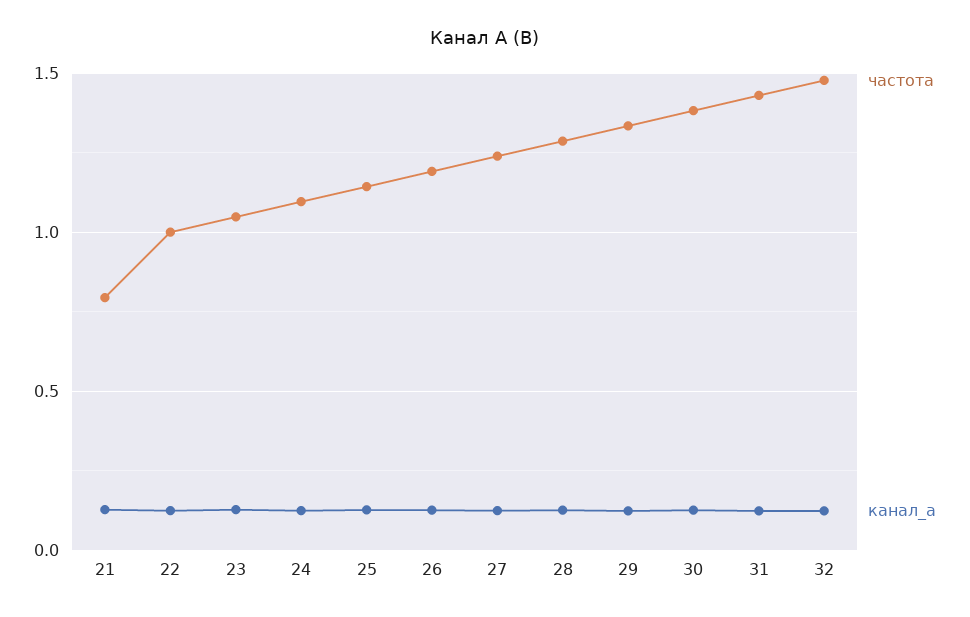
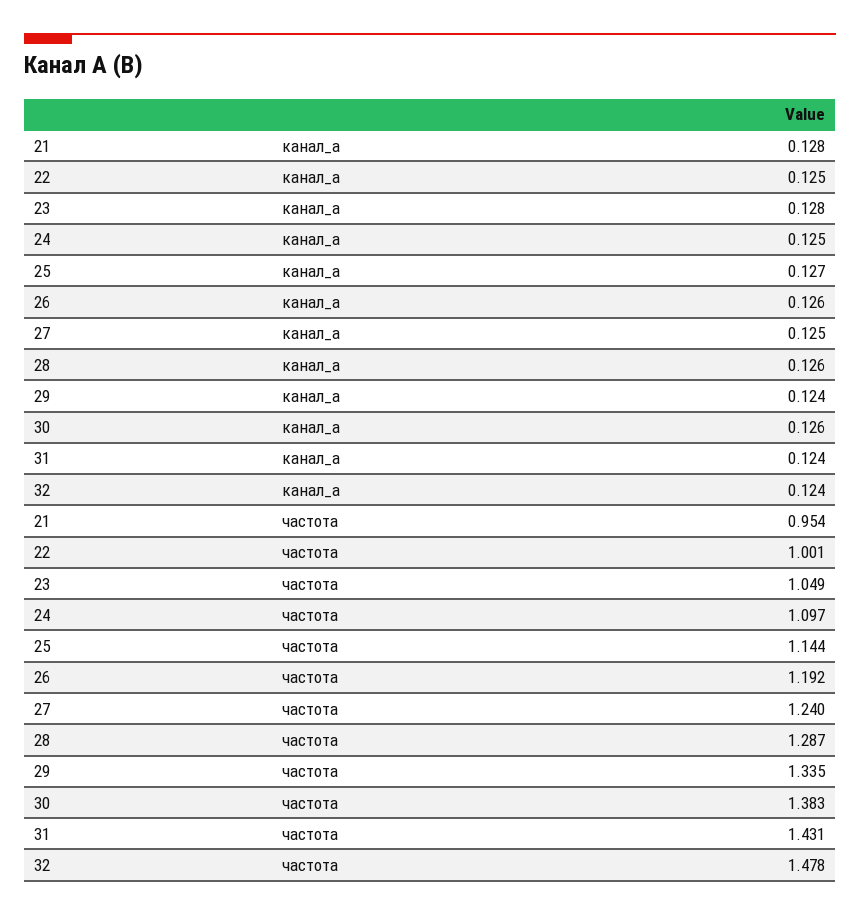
частота, 21: 0.8 -> 0.954

